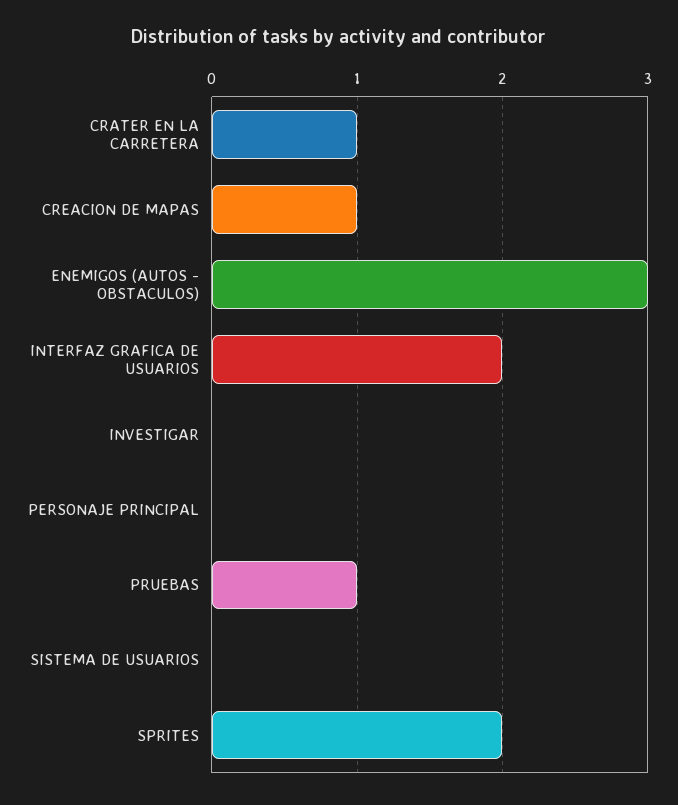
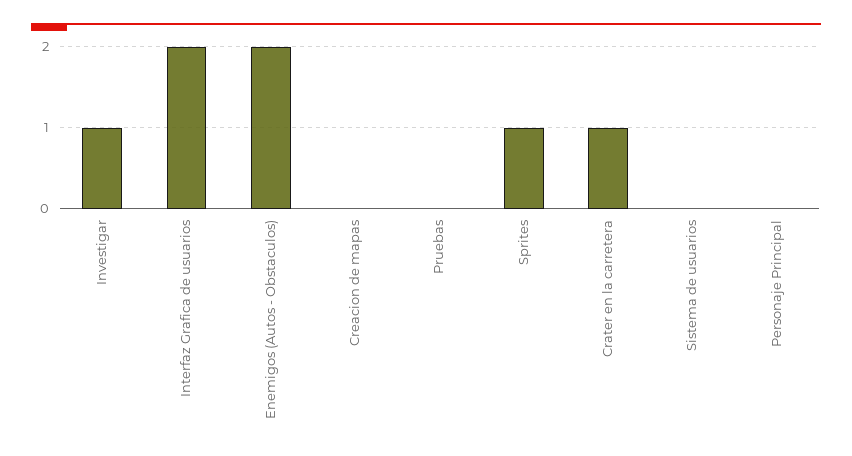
CREACION DE MAPAS: 1 -> 0
ENEMIGOS (AUTOS - OBSTACULOS): 3 -> 2
INVESTIGAR: 0 -> 1
PRUEBAS: 1 -> 0
SPRITES: 2 -> 1

